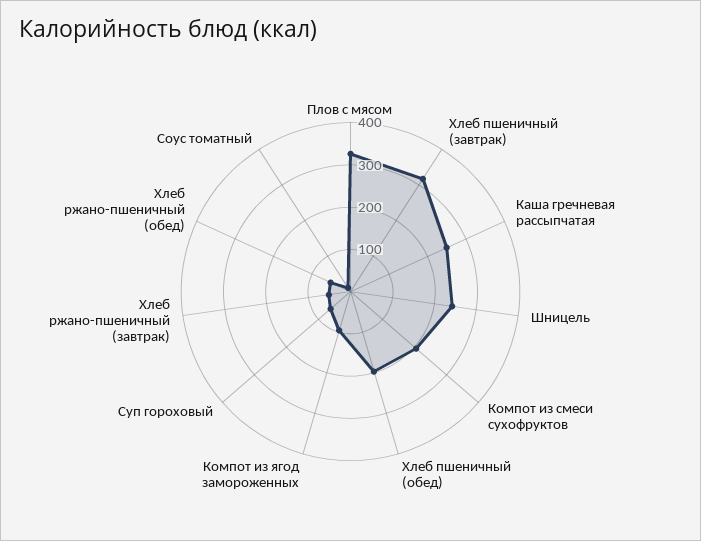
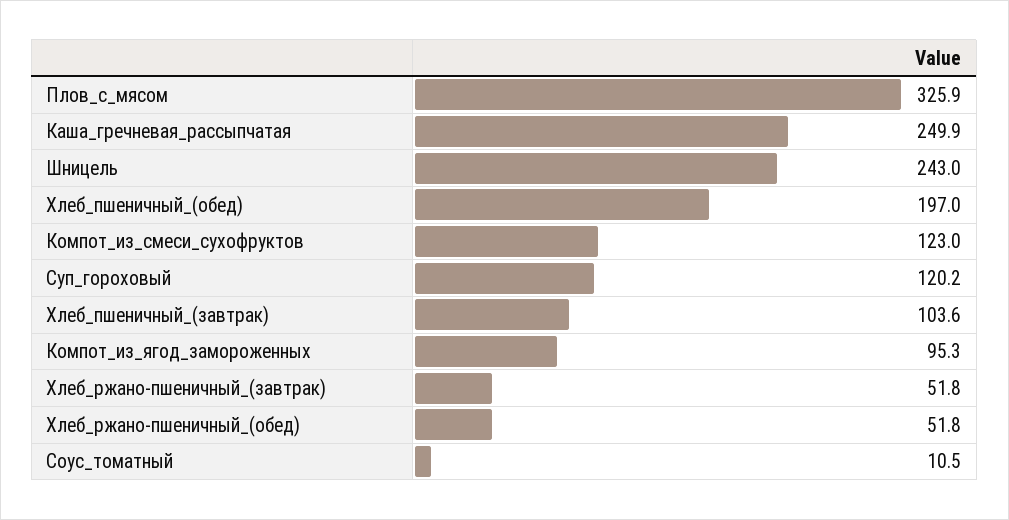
Хлеб пшеничный (завтрак): 320 -> 103.6
Компот из смеси сухофруктов: 200 -> 123
Суп гороховый: 60 -> 120.2

